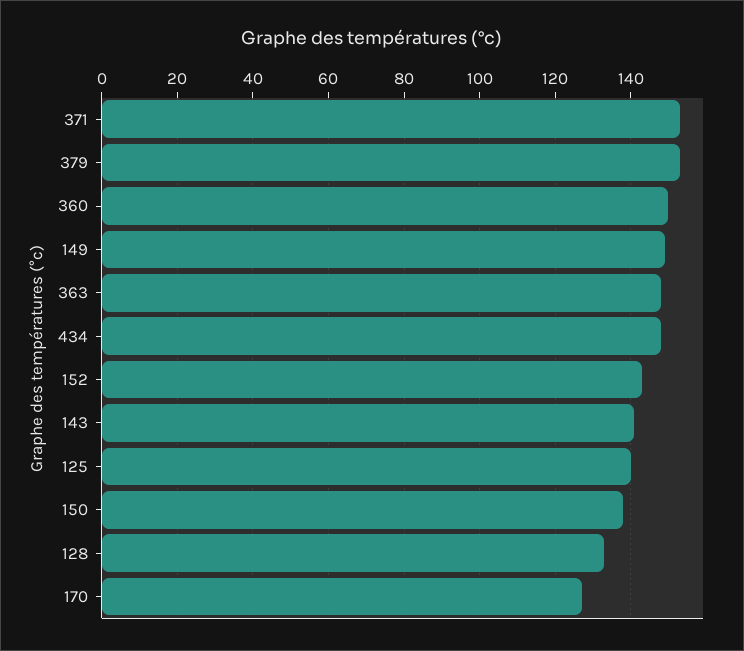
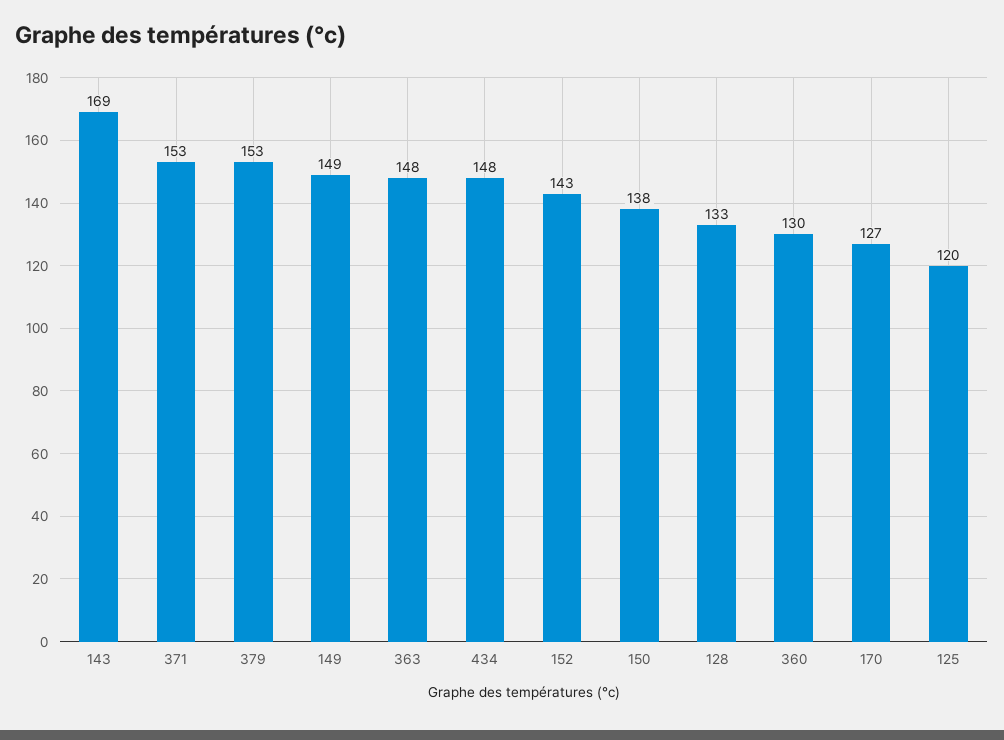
360: 150 -> 130
143: 140 -> 169
125: 140 -> 120

